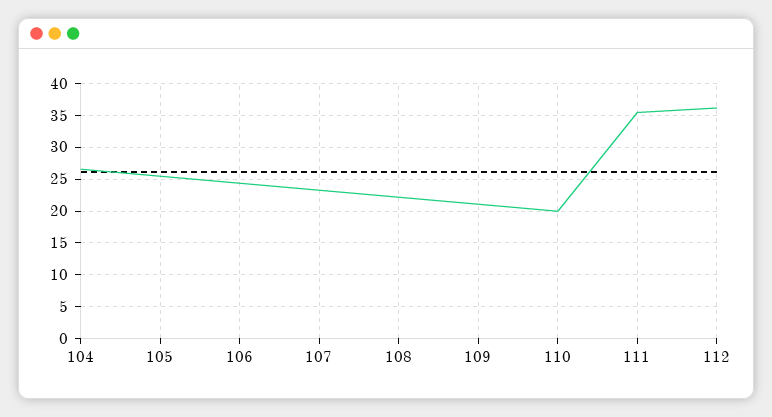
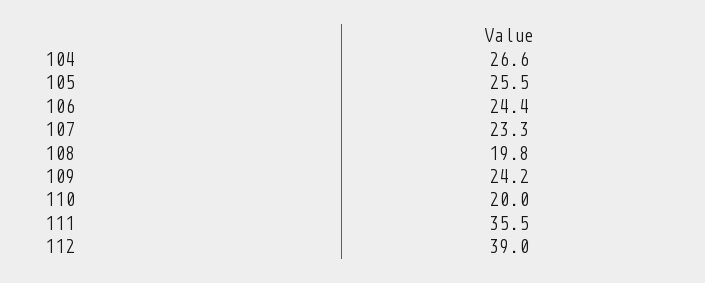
108: 22 -> 19.8
109: 21 -> 24.2
112: 36 -> 39

